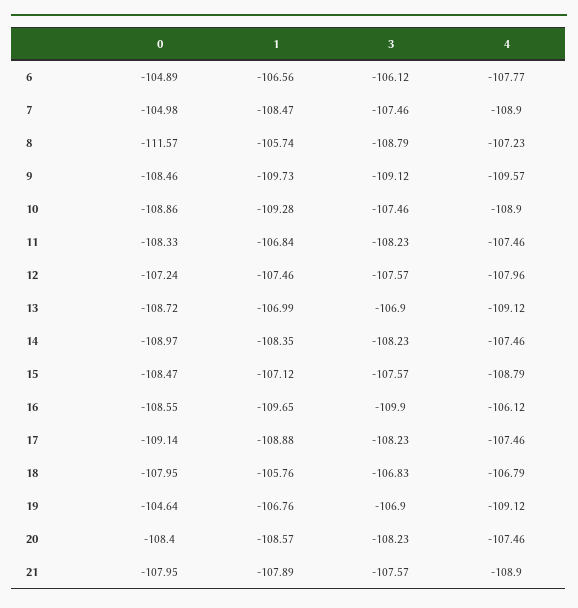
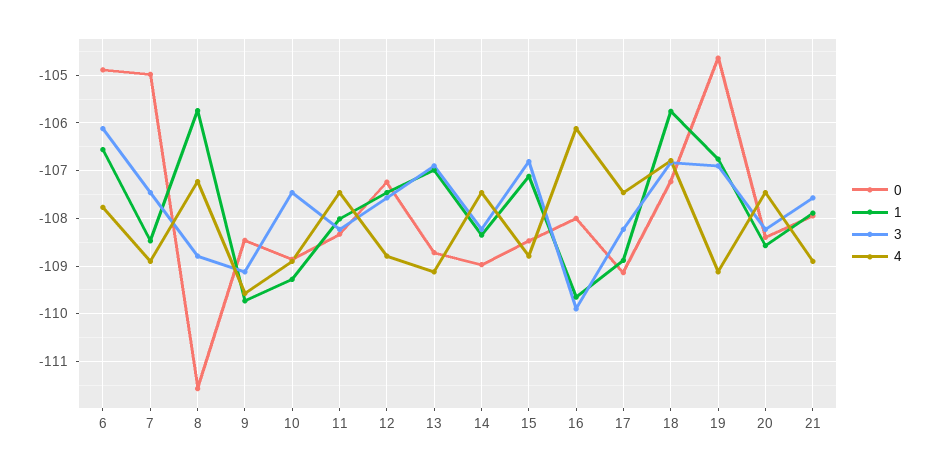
1, 11: -106.84 -> -108
4, 12: -107.96 -> -108.8
3, 15: -107.57 -> -106.8
0, 16: -108.55 -> -108
0, 18: -107.95 -> -107.2

